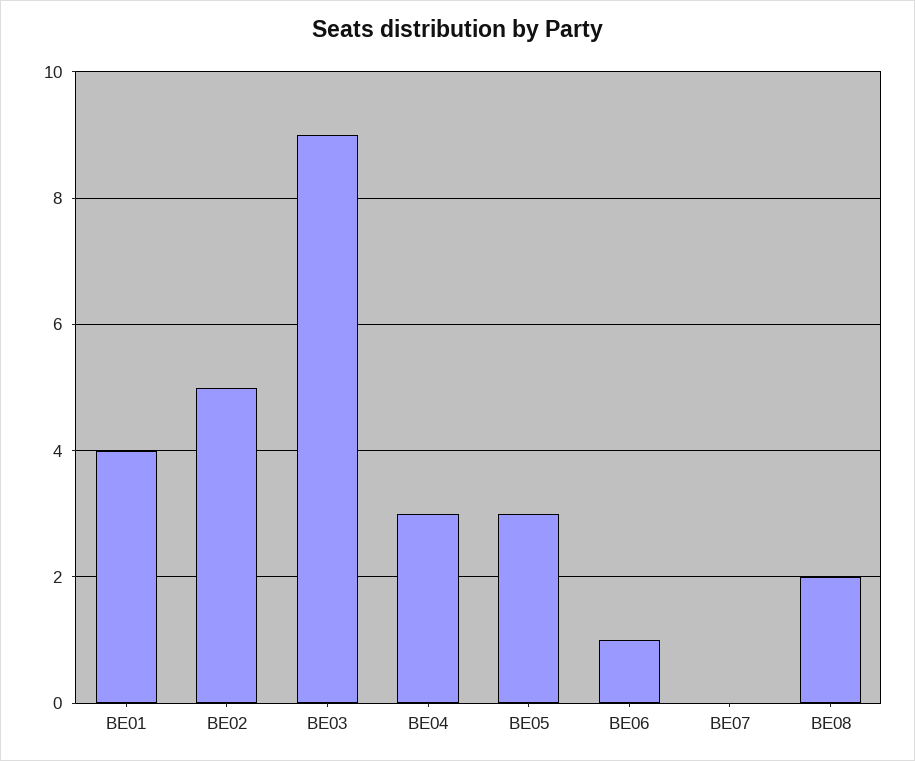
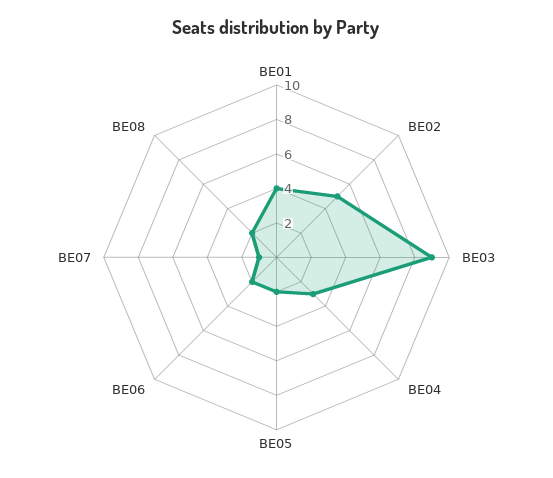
BE05: 3 -> 2
BE06: 1 -> 2
BE07: 0 -> 1

